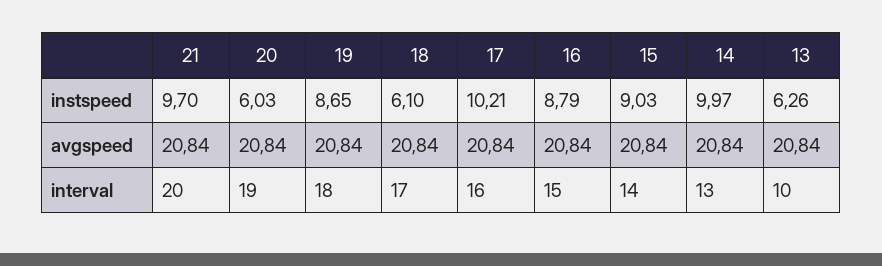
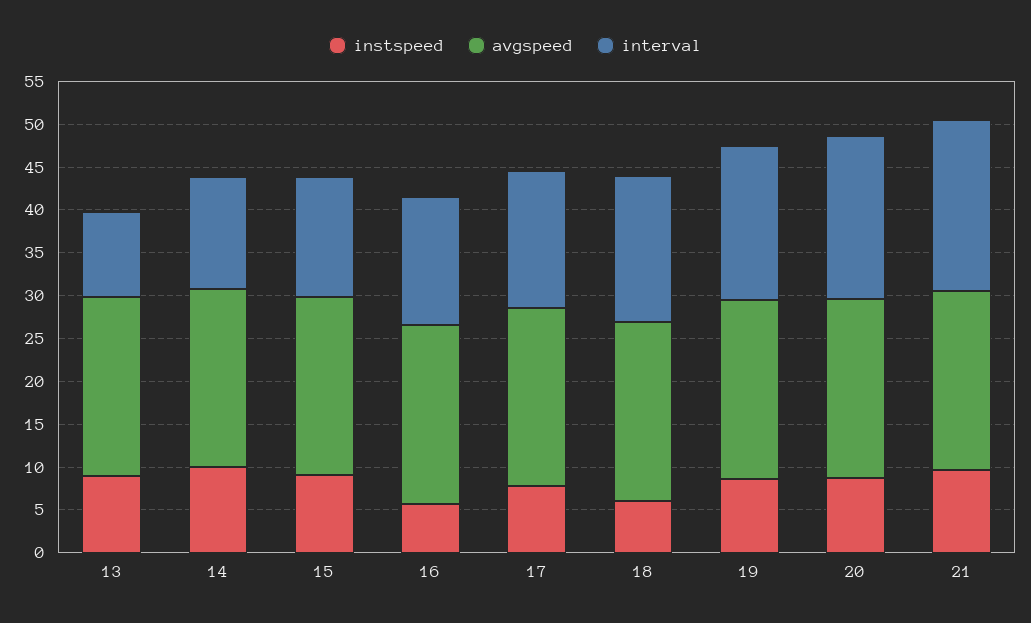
instspeed, 20: 6.03 -> 9
instspeed, 17: 10.21 -> 8
instspeed, 16: 8.79 -> 6
instspeed, 13: 6.26 -> 9

